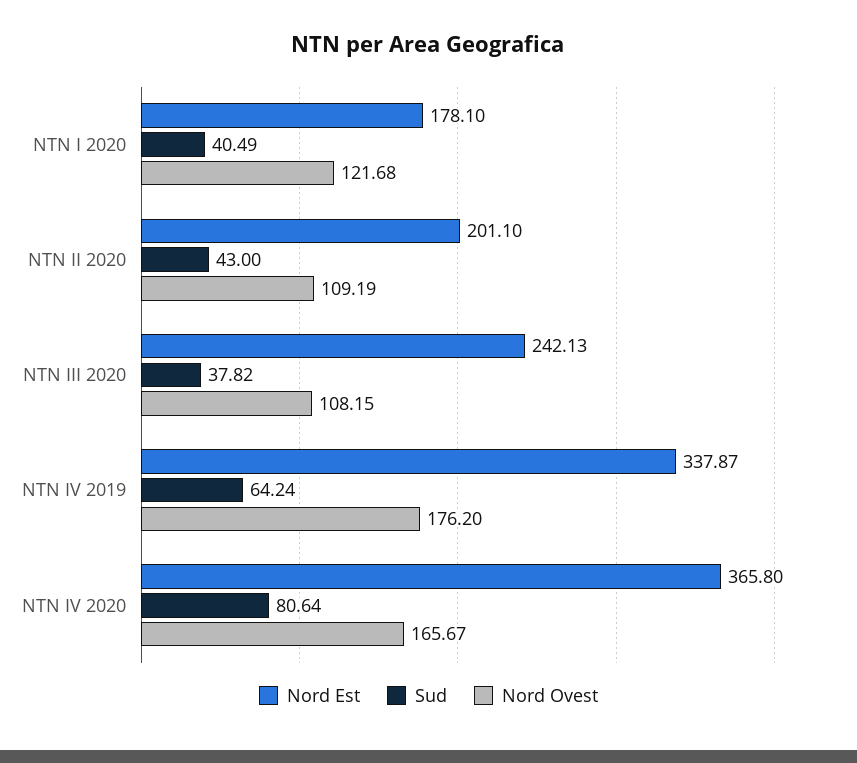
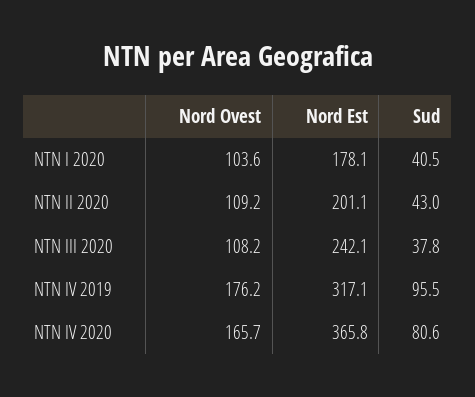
Nord Ovest, NTN I 2020: 121.68 -> 103.6
Nord Est, NTN IV 2019: 337.87 -> 317.1
Sud, NTN IV 2019: 64.24 -> 95.5

